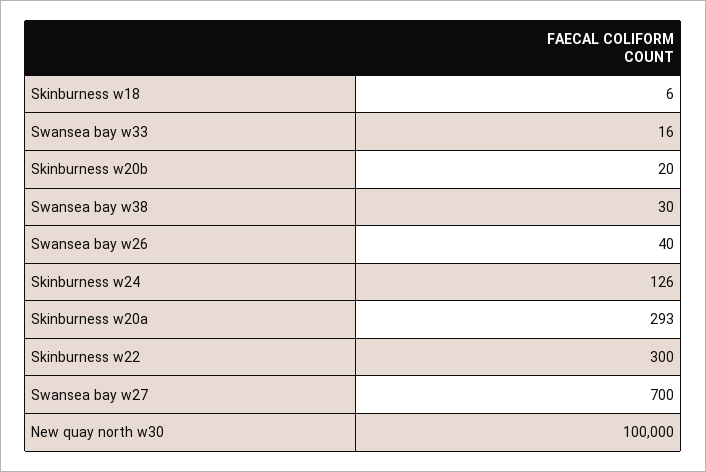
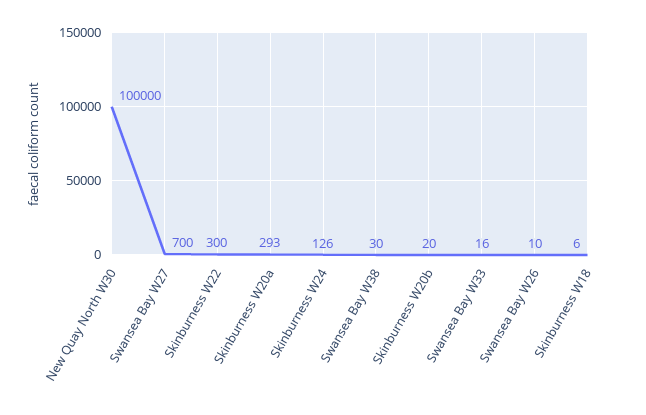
Swansea bay w26: 40 -> 10

